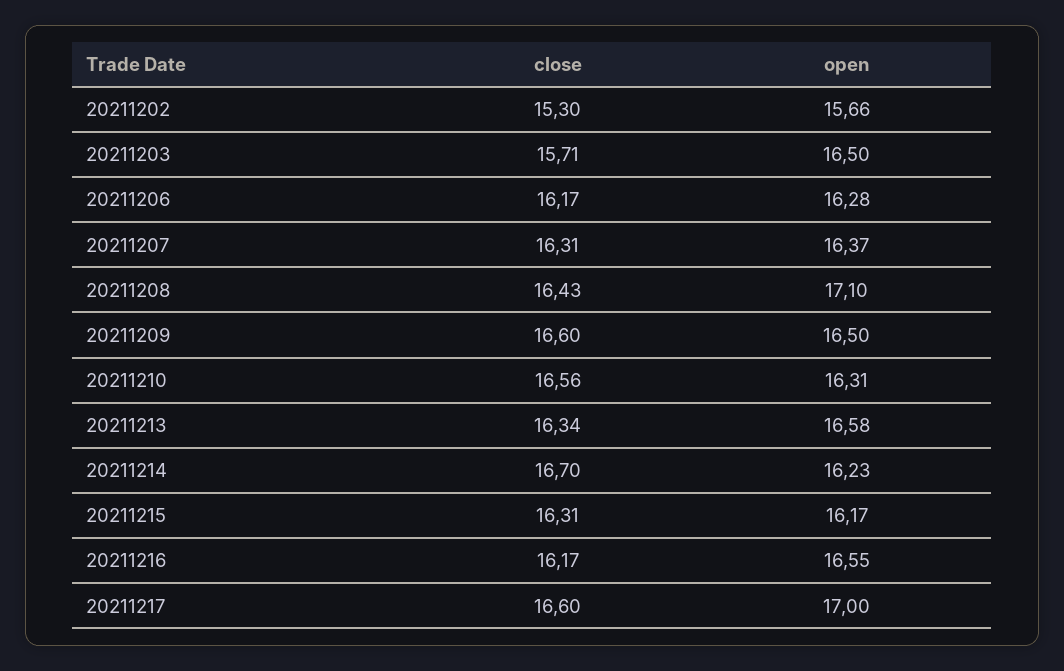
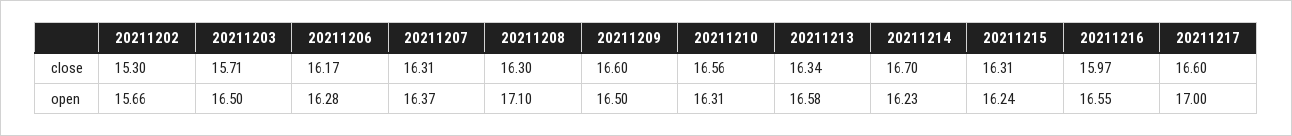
close, 20211208: 16.43 -> 16.3
open, 20211215: 16.17 -> 16.24
close, 20211216: 16.17 -> 15.97

